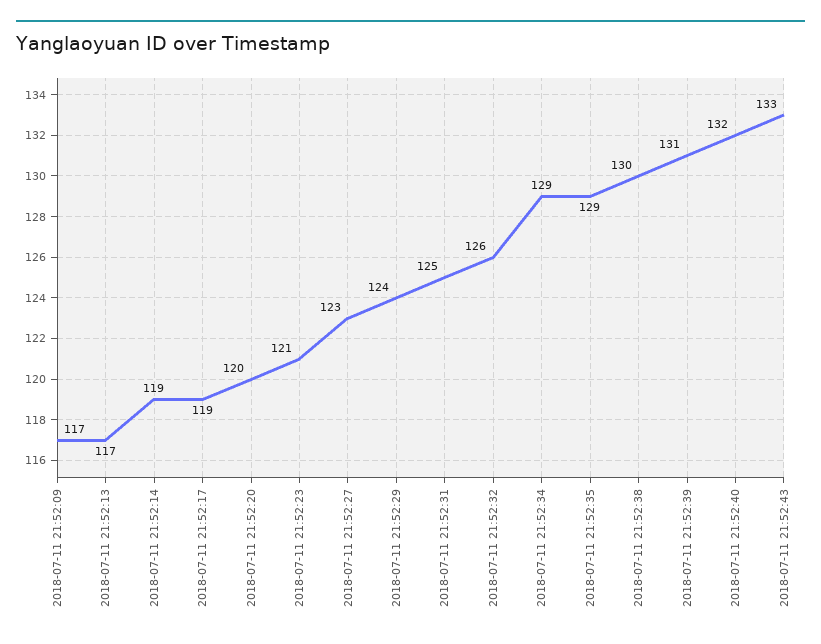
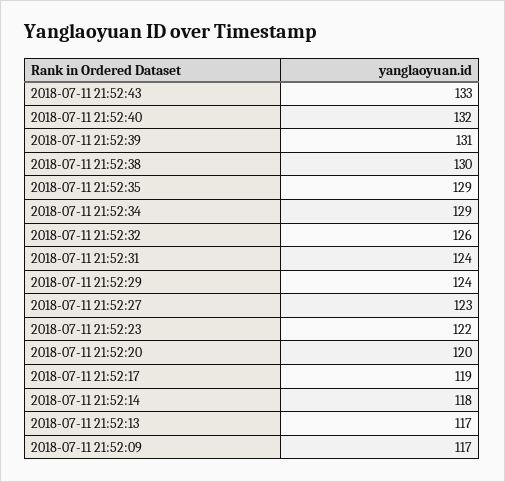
2018-07-11 21:52:14: 119 -> 118
2018-07-11 21:52:23: 121 -> 122
2018-07-11 21:52:31: 125 -> 124

